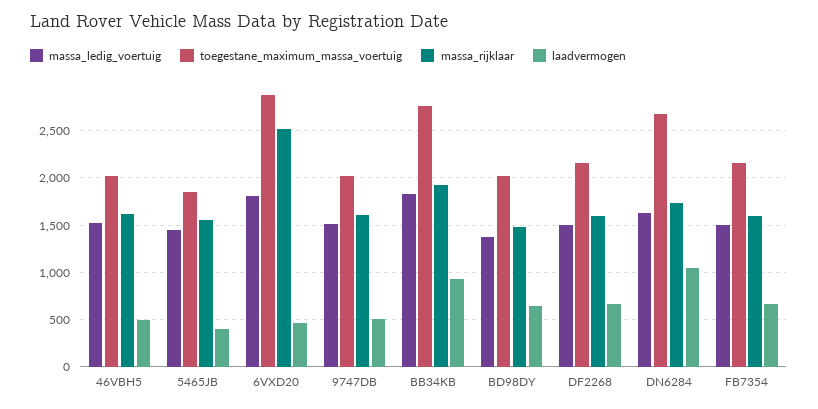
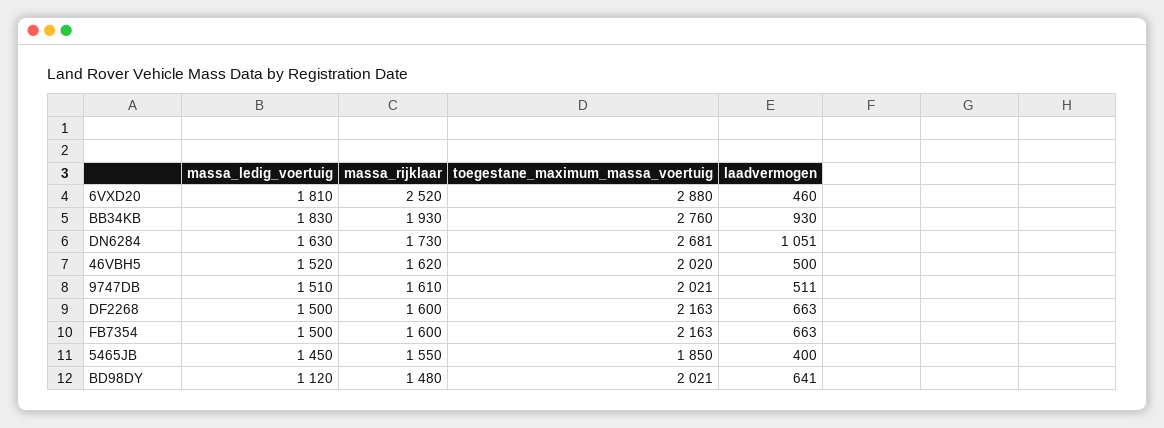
massa_ledig_voertuig, BD98DY: 1400 -> 1120

